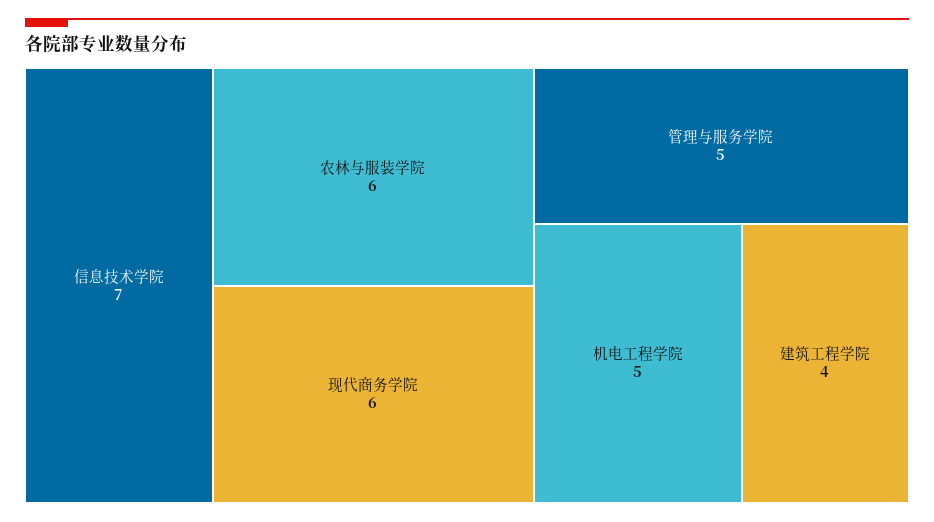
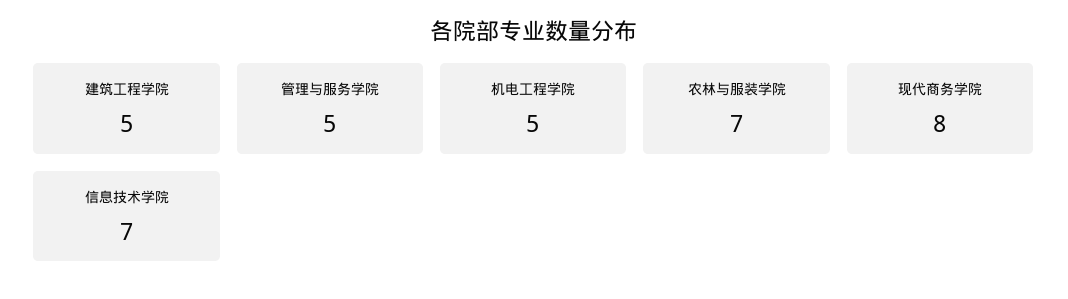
农林与服装学院: 6 -> 7
现代商务学院: 6 -> 8
建筑工程学院: 4 -> 5

